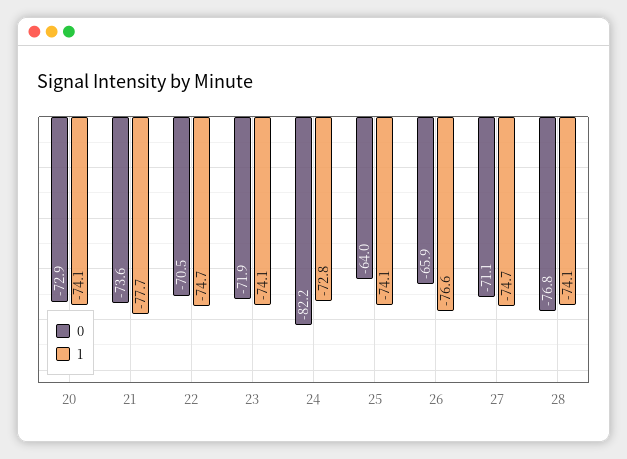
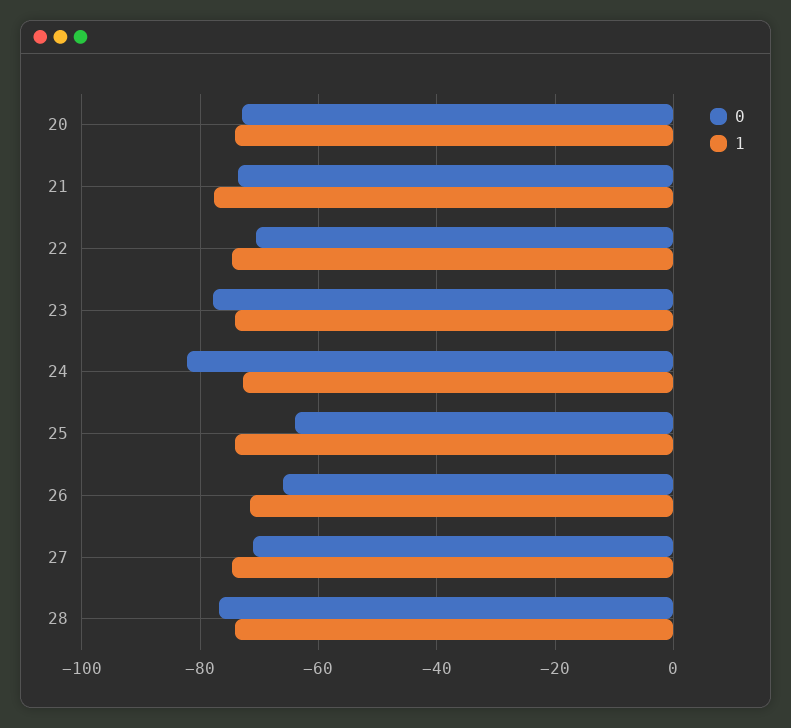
0, 23: -71.9 -> -78
1, 26: -76.6 -> -72

